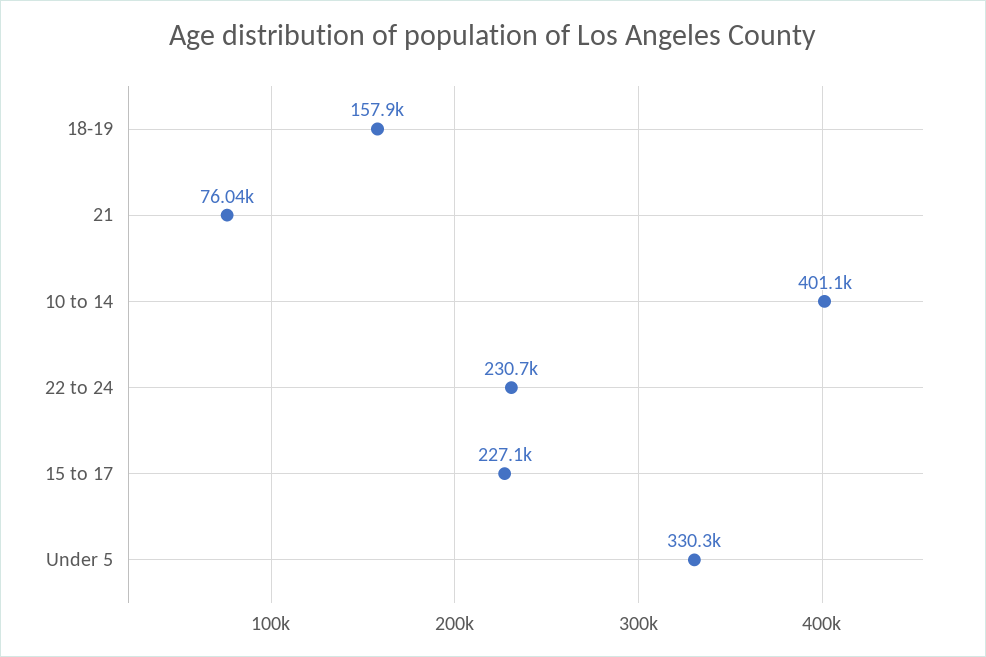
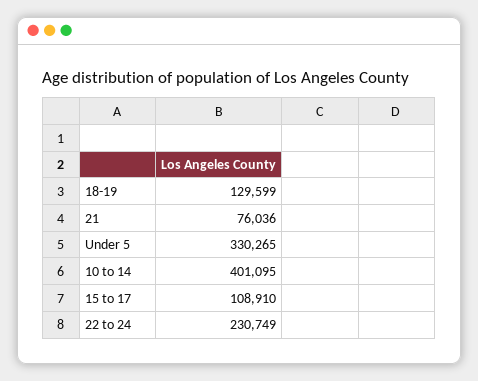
18-19: 157900 -> 129599
15 to 17: 227100 -> 108910

